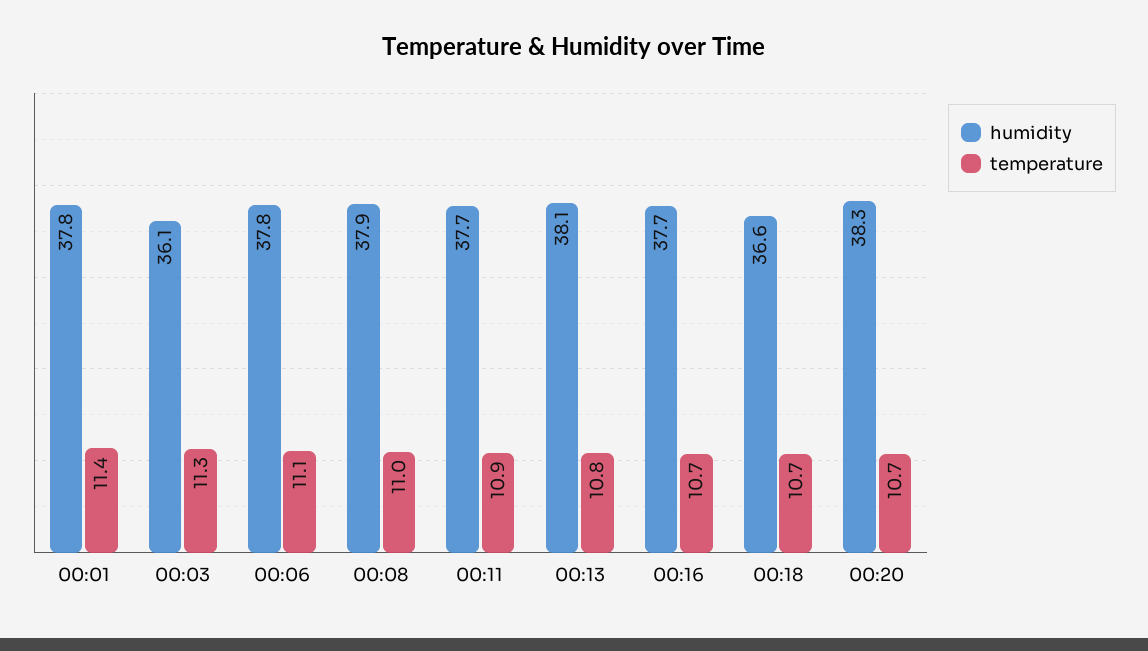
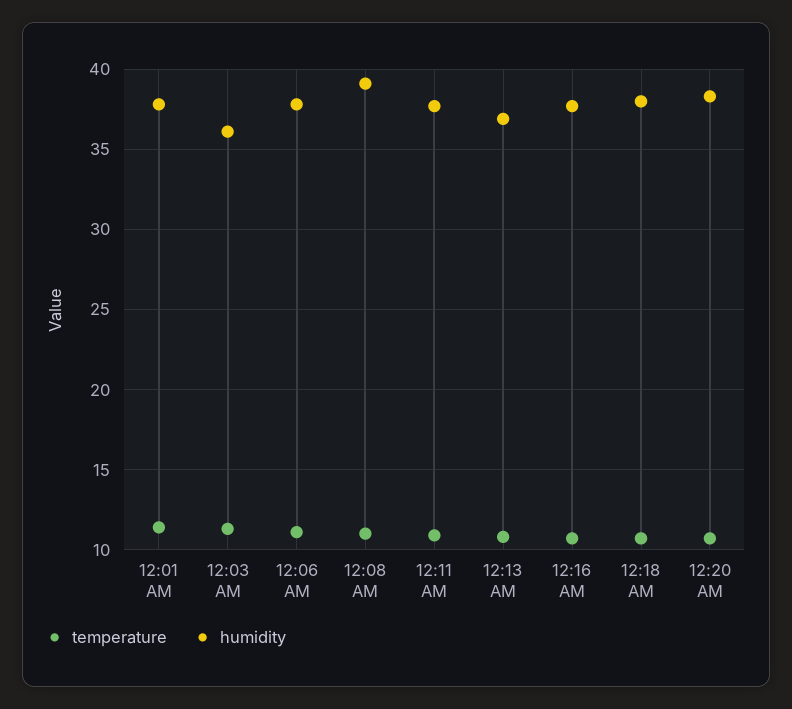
humidity, 00:08: 37.9 -> 39
humidity, 00:13: 38.1 -> 37
humidity, 00:18: 36.6 -> 38

